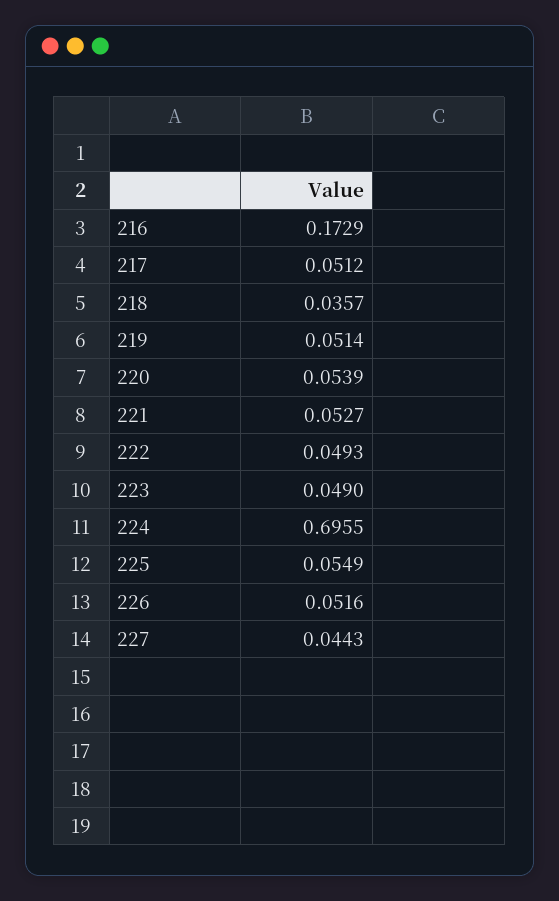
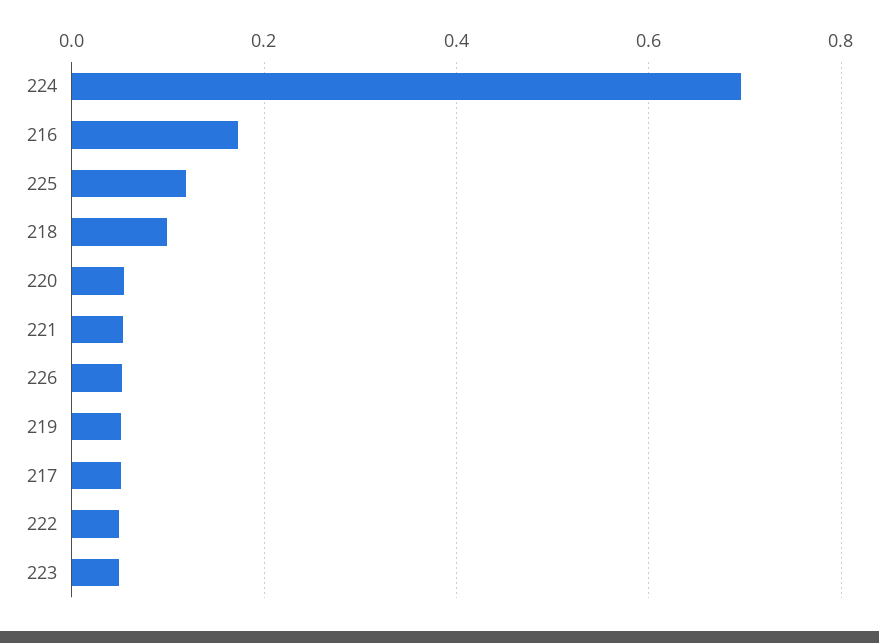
218: 0.0357 -> 0.1
225: 0.0549 -> 0.12
227: 0.0443 -> none

